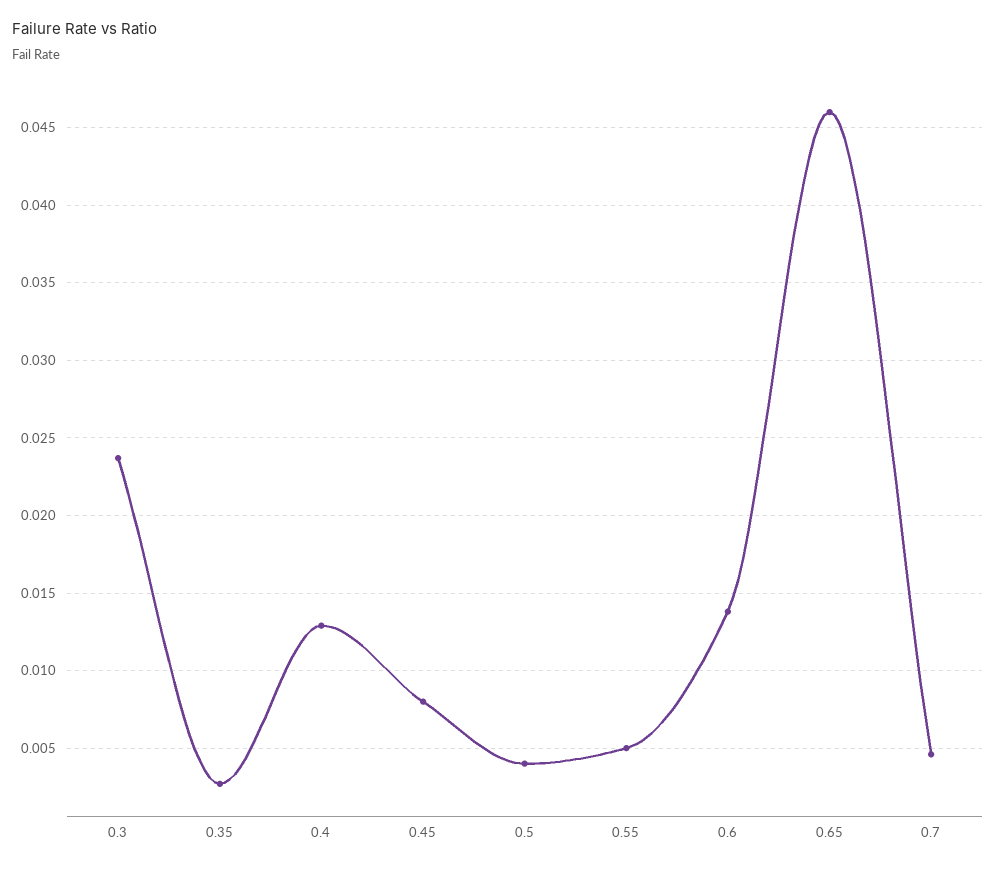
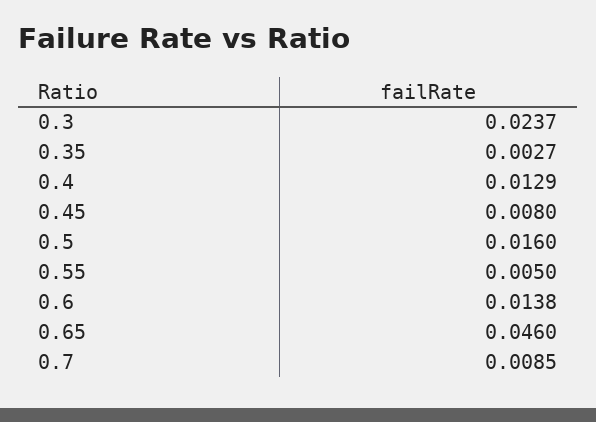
0.5: 0.004 -> 0.016
0.7: 0.0045 -> 0.0085

